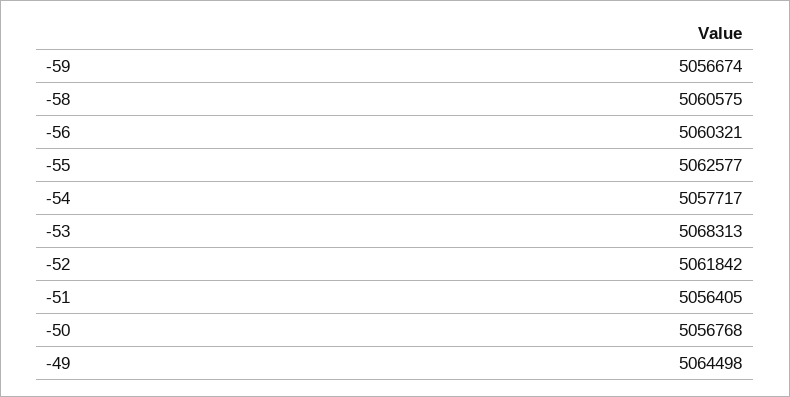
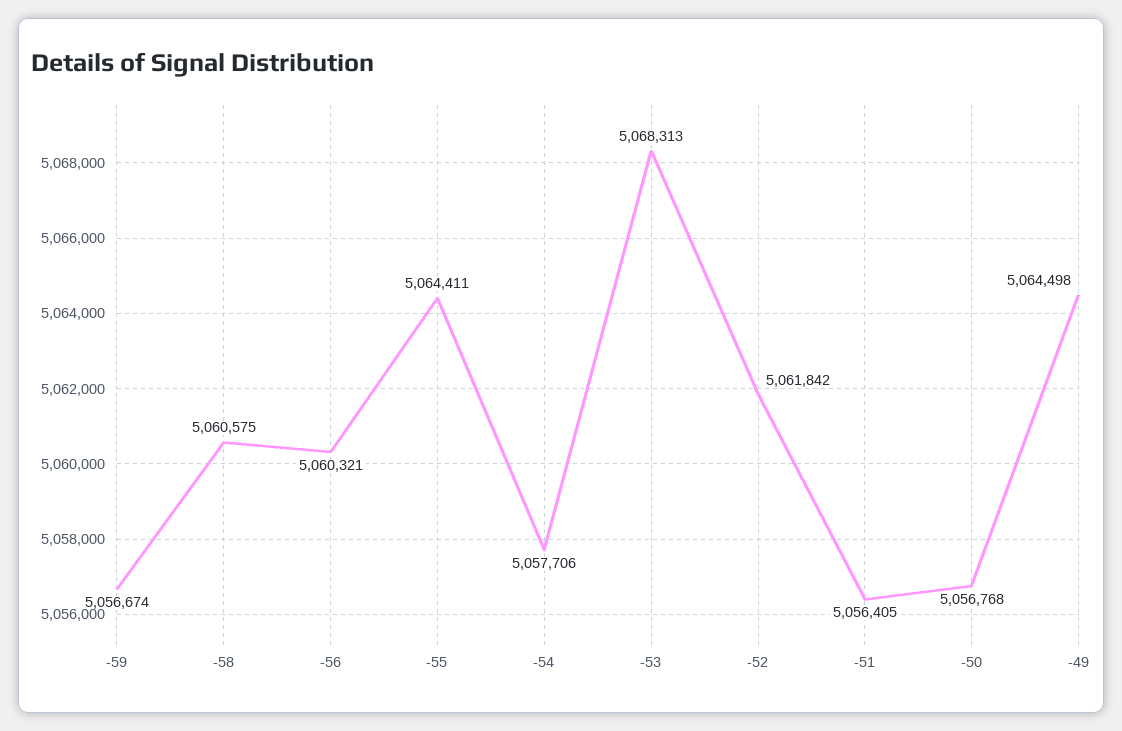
-55: 5062577 -> 5064411
-54: 5057717 -> 5057706

